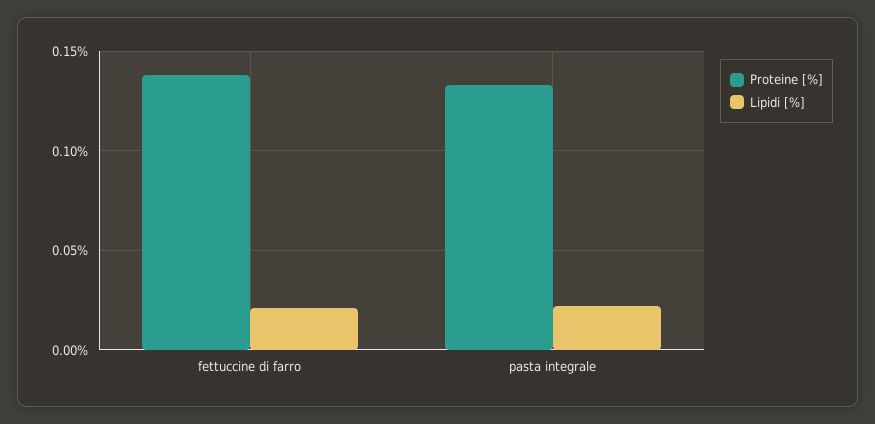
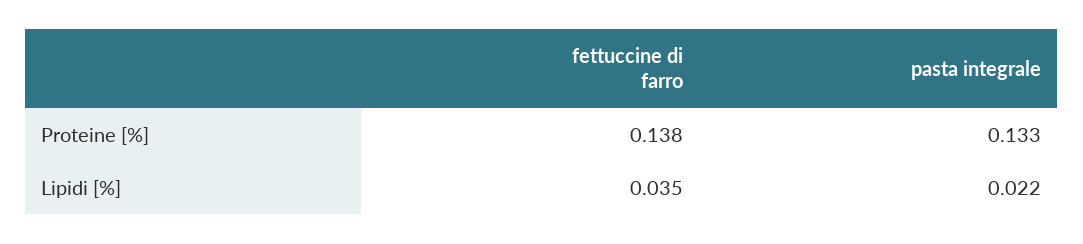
Lipidi [%], fettuccine di farro: 0.02 -> 0.035

